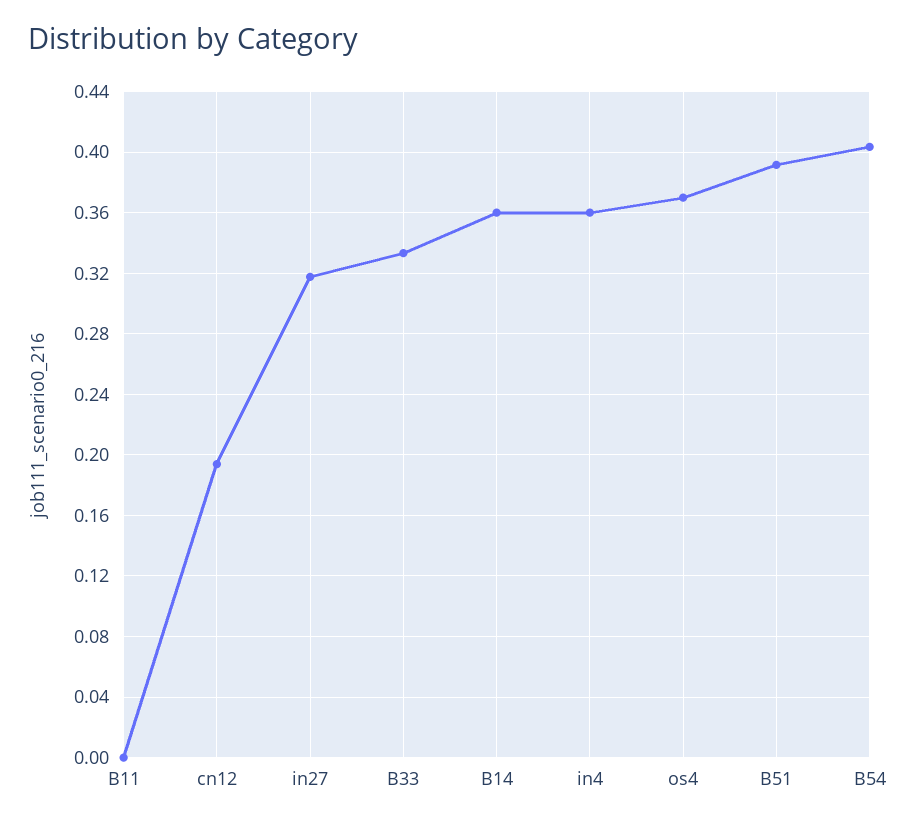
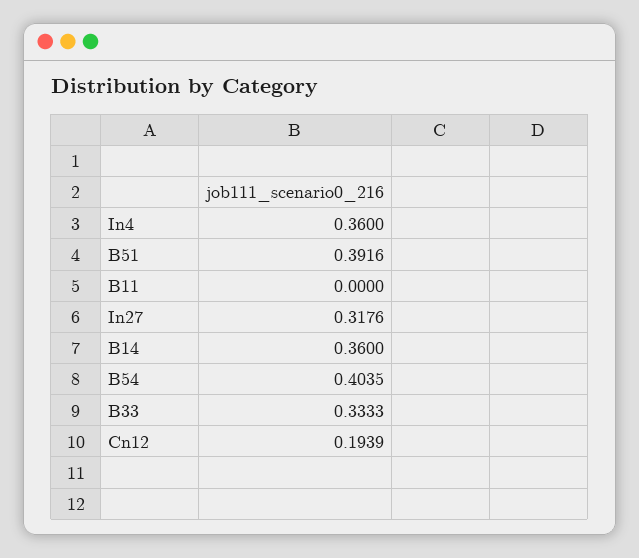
os4: 0.37 -> none

